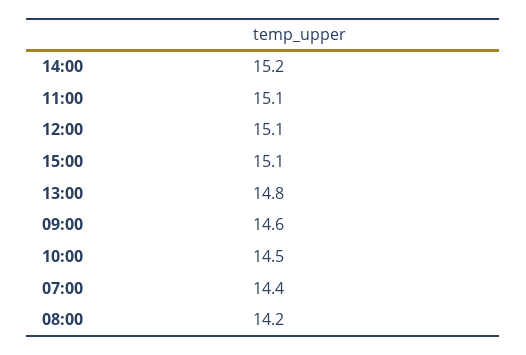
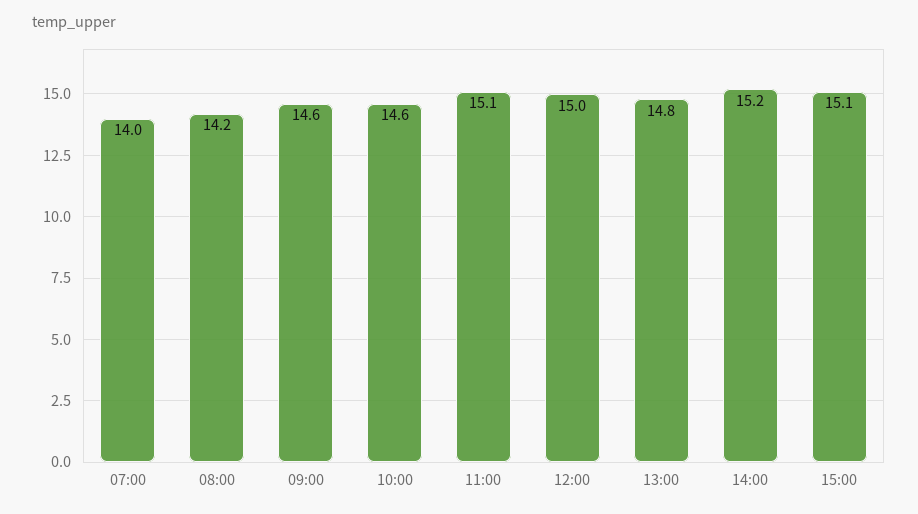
12:00: 15.1 -> 15
10:00: 14.5 -> 14.6
07:00: 14.4 -> 14

